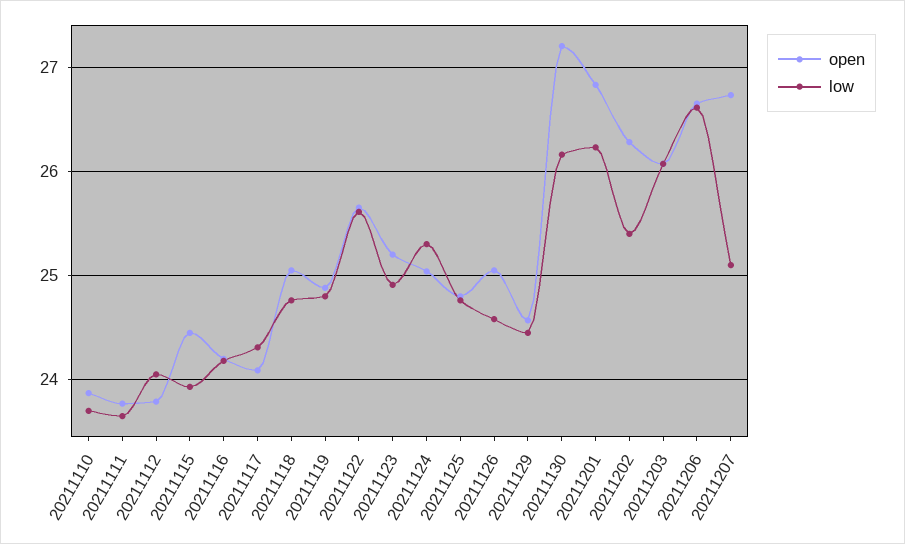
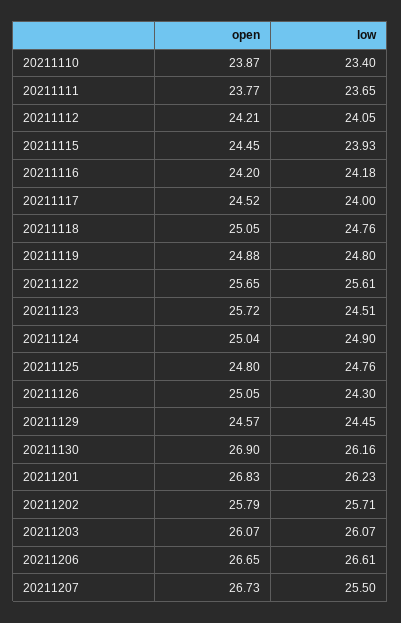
low, 20211110: 23.7 -> 23.4
open, 20211112: 23.8 -> 24.21
open, 20211117: 24.1 -> 24.52
low, 20211117: 24.3 -> 24
open, 20211123: 25.2 -> 25.72
low, 20211123: 24.9 -> 24.51
low, 20211124: 25.3 -> 24.9
low, 20211126: 24.6 -> 24.3
open, 20211130: 27.2 -> 26.9
open, 20211202: 26.3 -> 25.79
low, 20211202: 25.4 -> 25.71
low, 20211207: 25.1 -> 25.5

